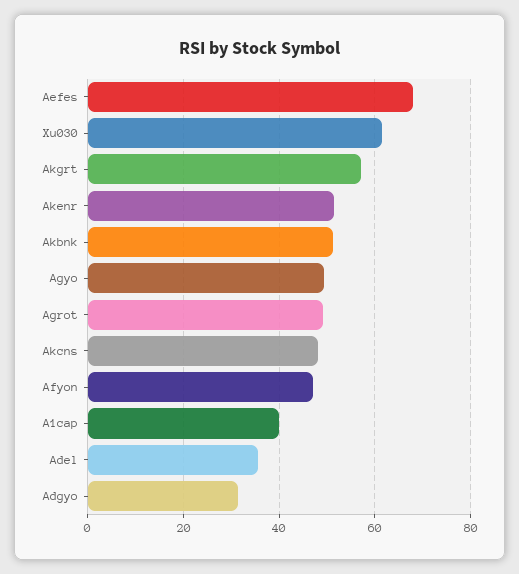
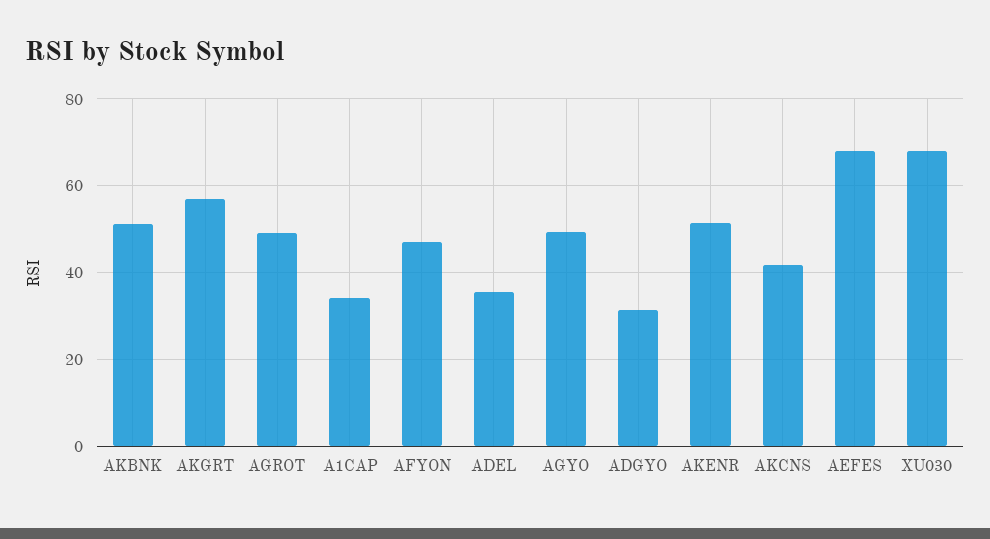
Xu030: 62 -> 68
Akcns: 48 -> 42
A1cap: 40 -> 34

